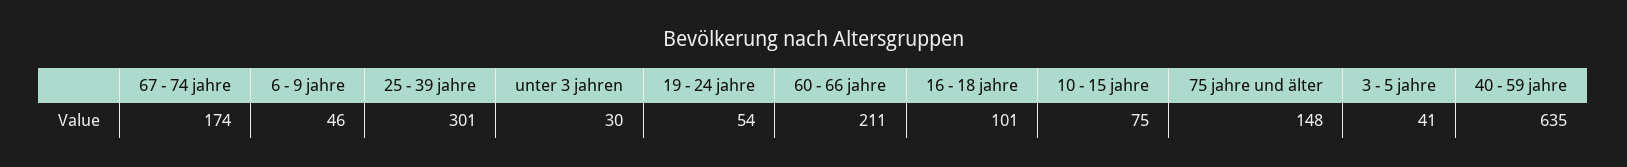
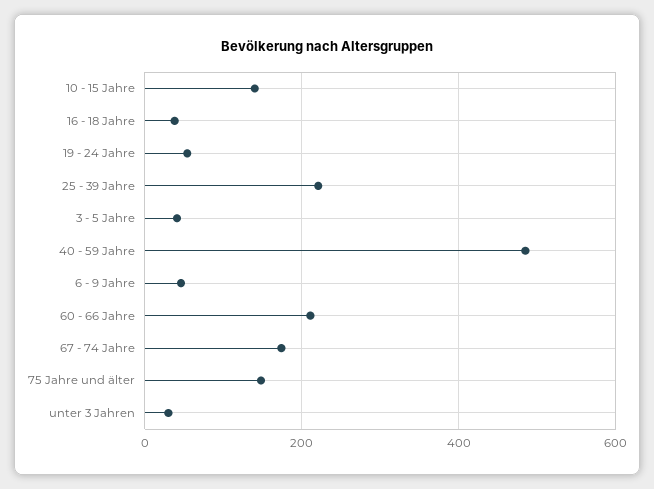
25 - 39 jahre: 301 -> 220
16 - 18 jahre: 101 -> 40
10 - 15 jahre: 75 -> 140
40 - 59 jahre: 635 -> 480

